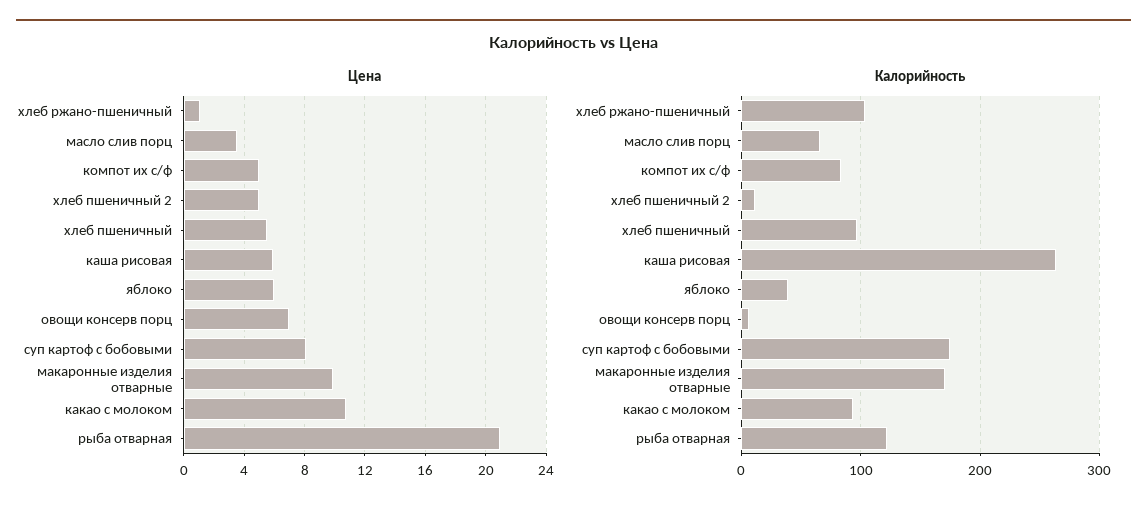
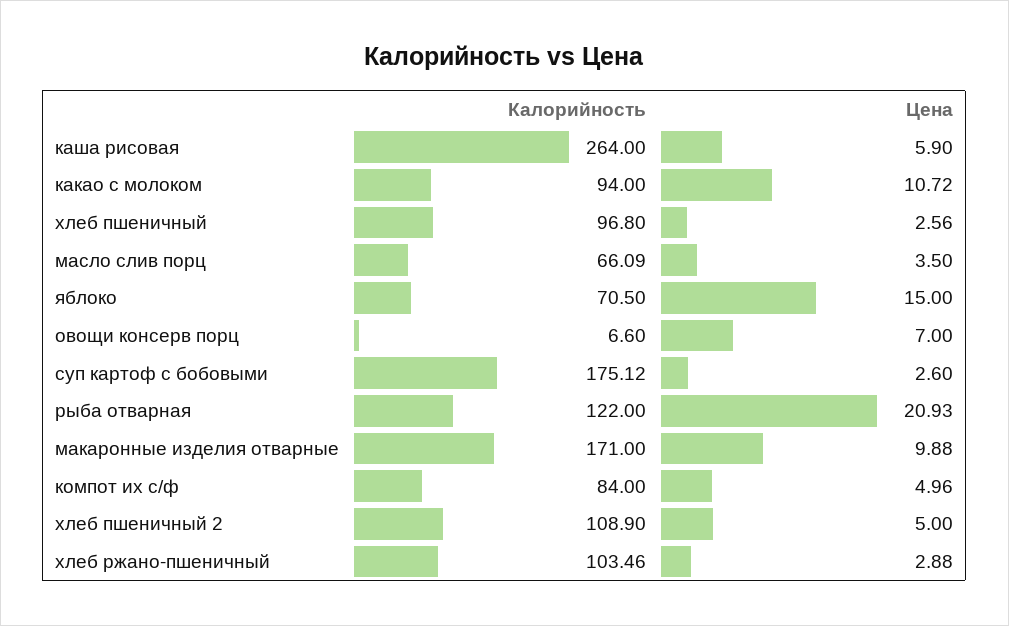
Цена, хлеб ржано-пшеничный: 1 -> 2.88
Цена, хлеб пшеничный: 5.5 -> 2.56
Цена, яблоко: 6 -> 15
Цена, суп картоф с бобовыми: 8 -> 2.6
Калорийность, хлеб пшеничный 2: 10 -> 108.9
Калорийность, яблоко: 40 -> 70.5

